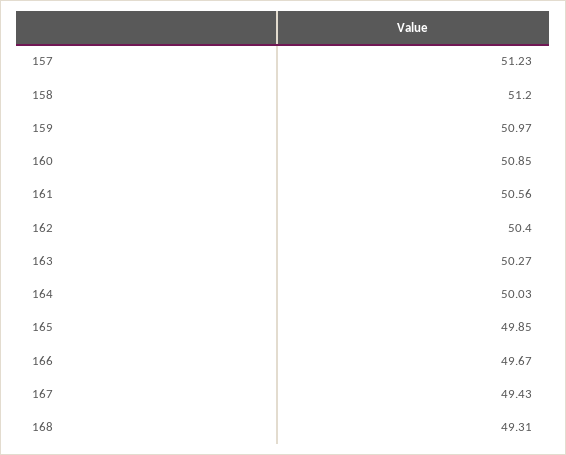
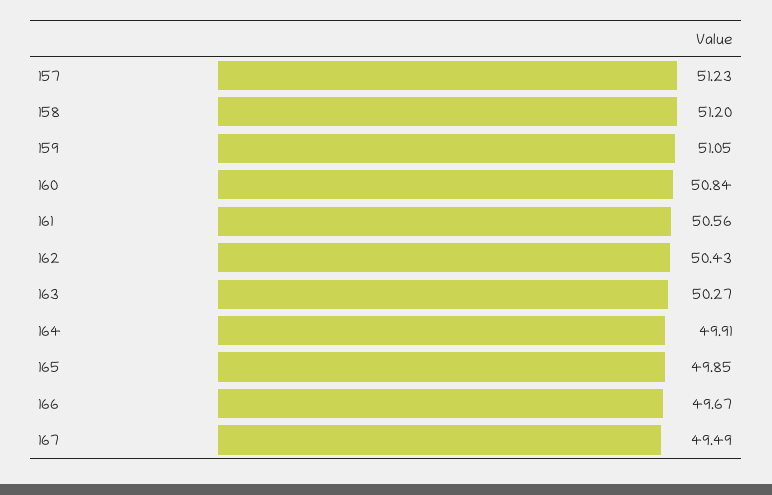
159: 50.97 -> 51.05
160: 50.85 -> 50.84
162: 50.4 -> 50.43
164: 50.03 -> 49.91
167: 49.43 -> 49.49
168: 49.31 -> none

